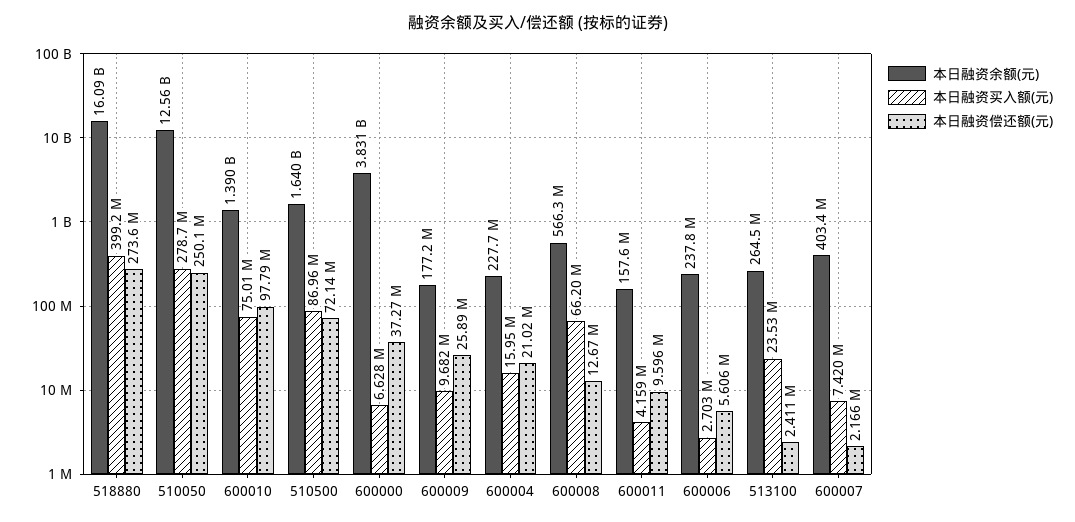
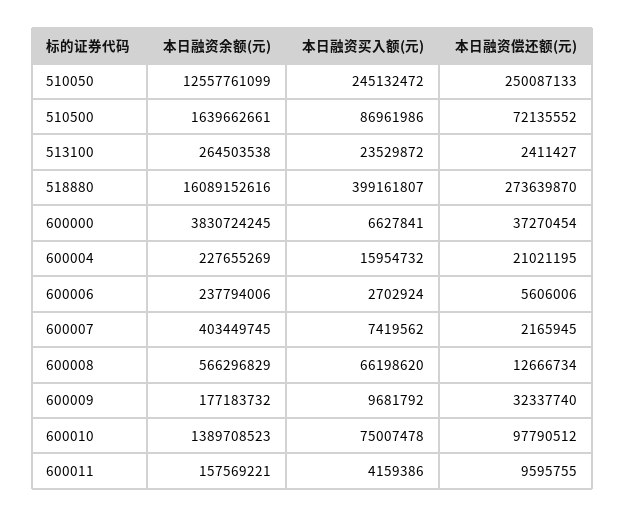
本日融资买入额(元), 510050: 278700000 -> 245132472
本日融资偿还额(元), 600009: 25890000 -> 32337740

